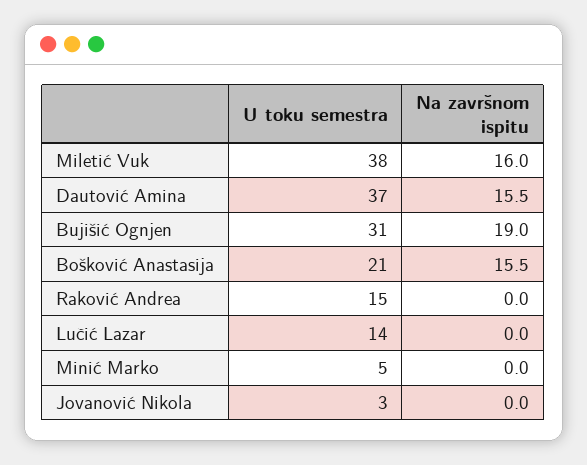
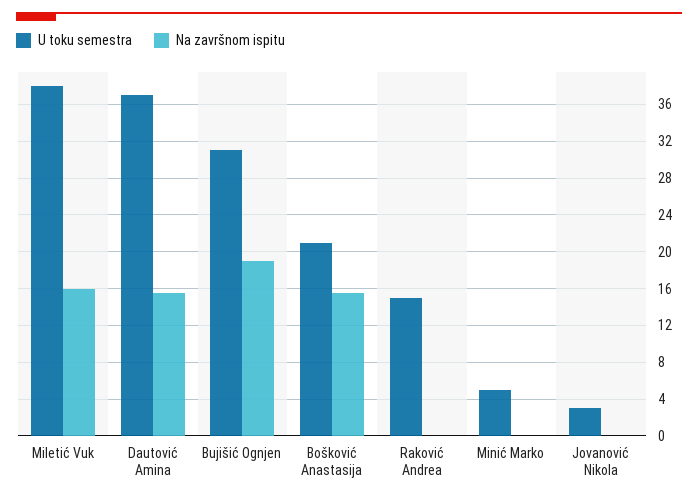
U toku semestra, Lučić Lazar: 14 -> none
Na završnom ispitu, Lučić Lazar: 0 -> none

